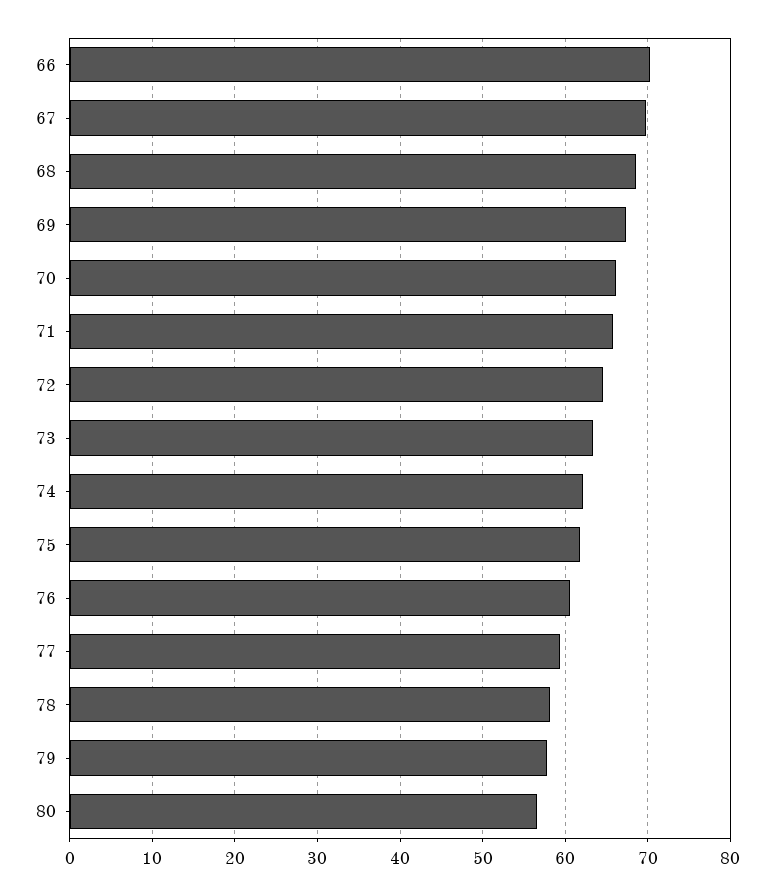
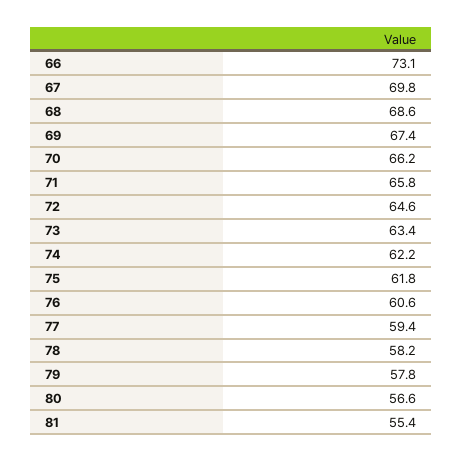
66: 70 -> 73.1
81: none -> 55.4

